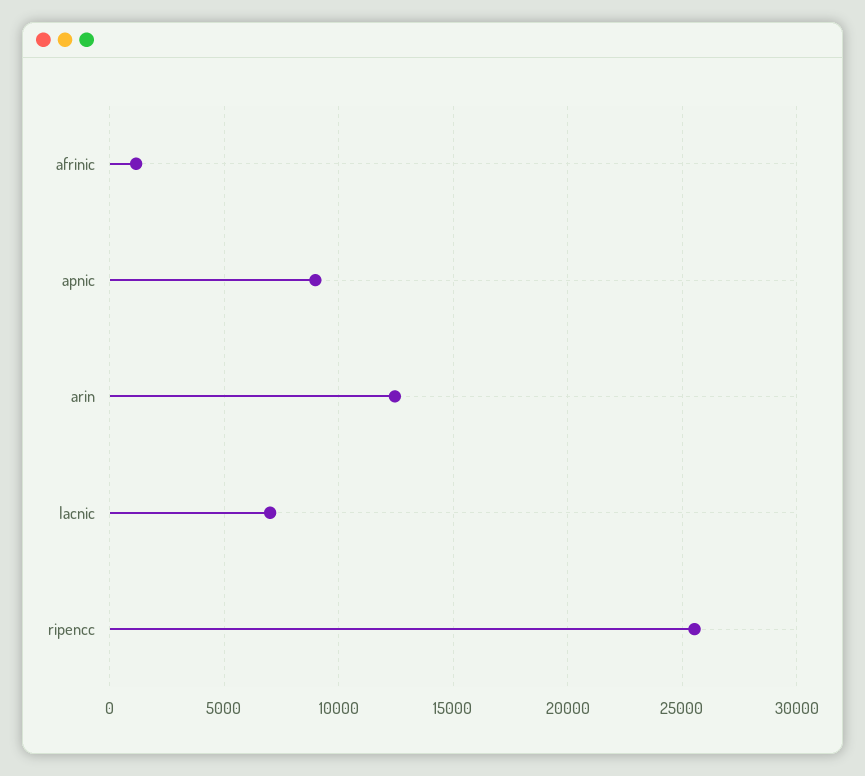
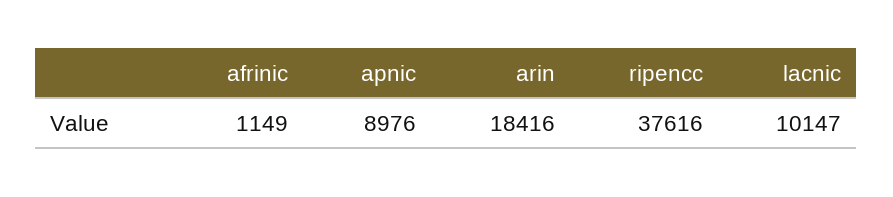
arin: 12500 -> 18416
lacnic: 7000 -> 10147
ripencc: 25500 -> 37616

